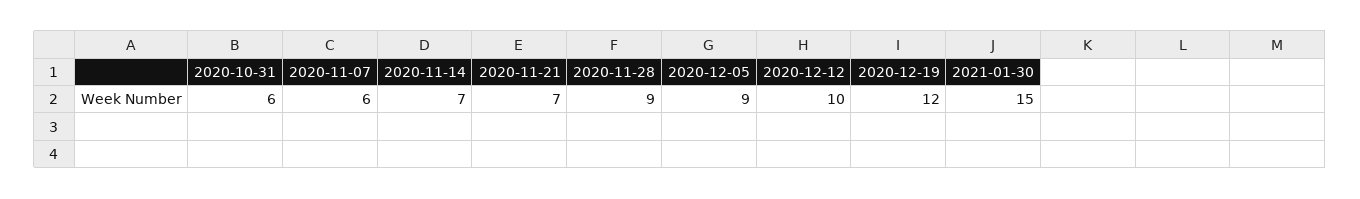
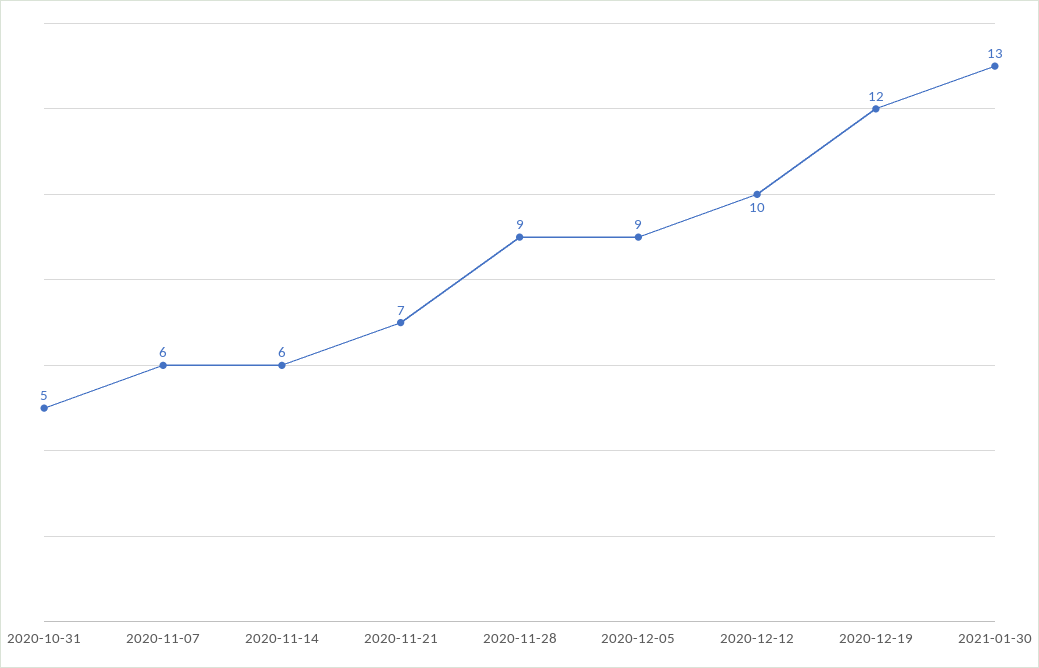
2020-10-31: 6 -> 5
2020-11-14: 7 -> 6
2021-01-30: 15 -> 13

